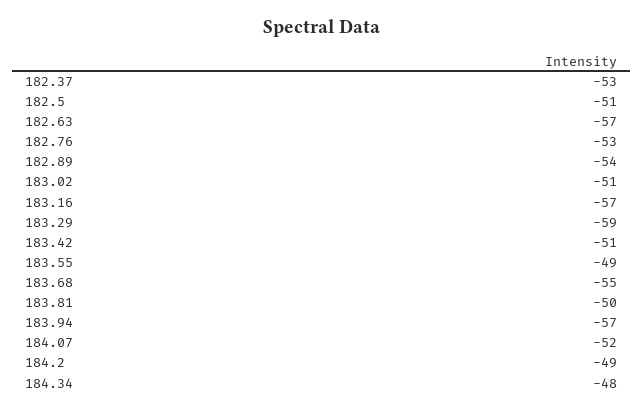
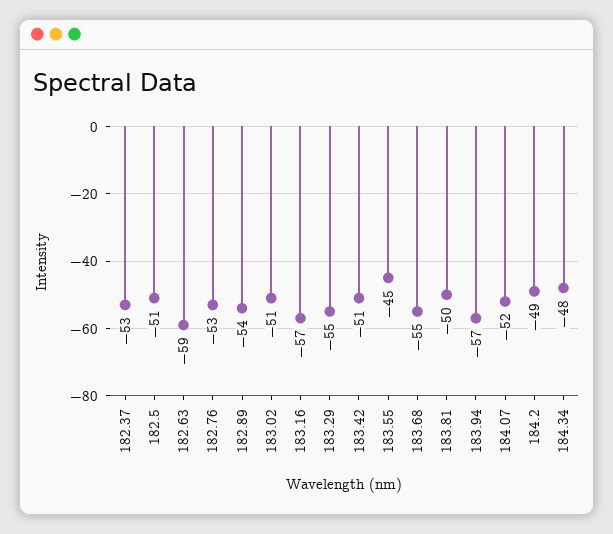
182.63: -57 -> -59
183.29: -59 -> -55
183.55: -49 -> -45

